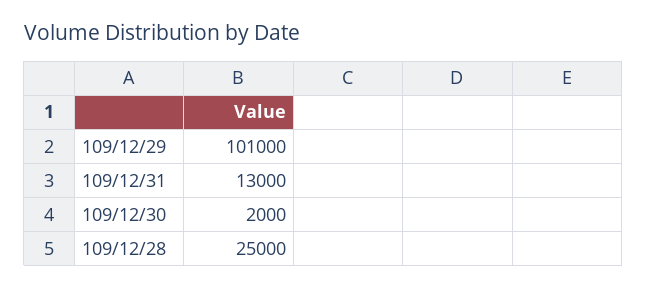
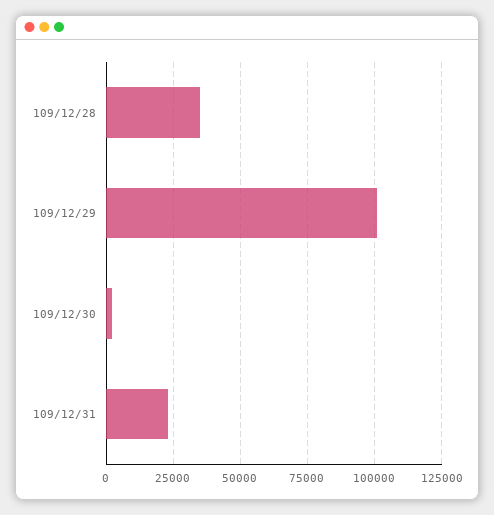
109/12/31: 13000 -> 22500
109/12/28: 25000 -> 35000

